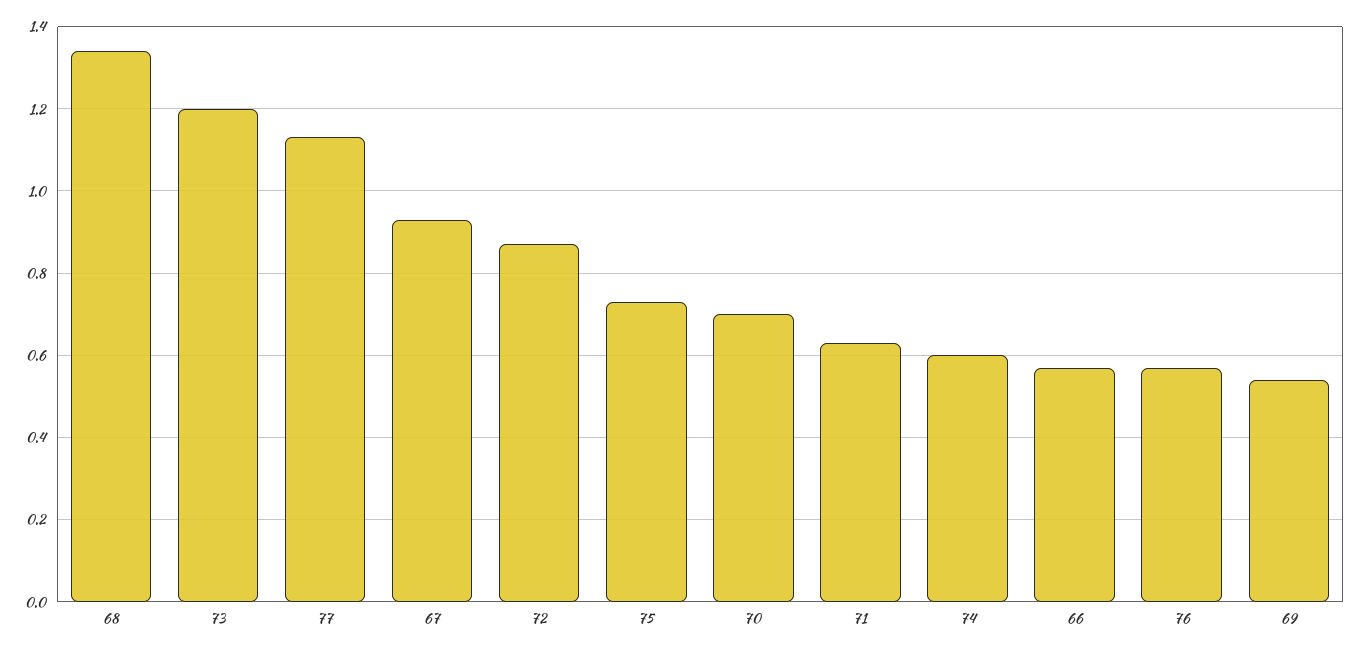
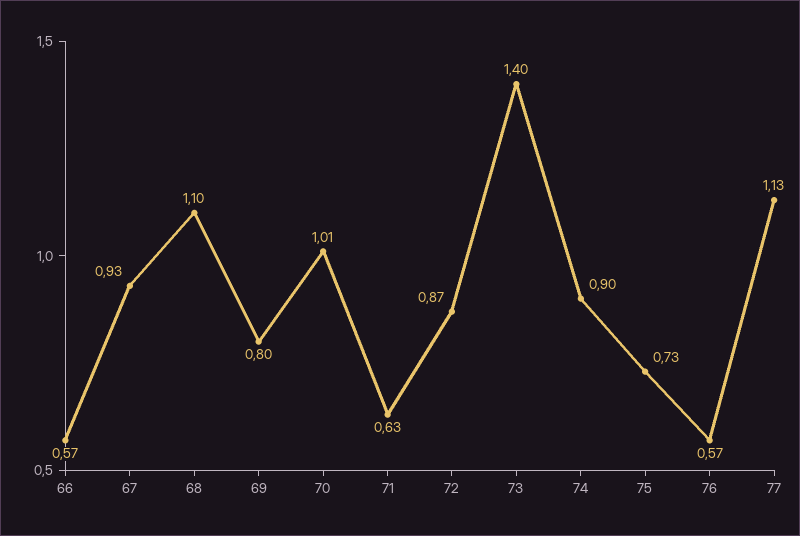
68: 1.35 -> 1.1
73: 1.2 -> 1.4
70: 0.7 -> 1.01
74: 0.6 -> 0.9
69: 0.55 -> 0.8

